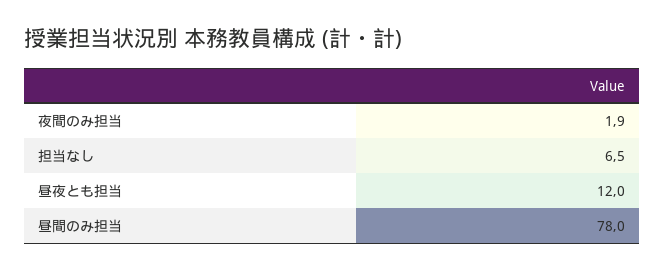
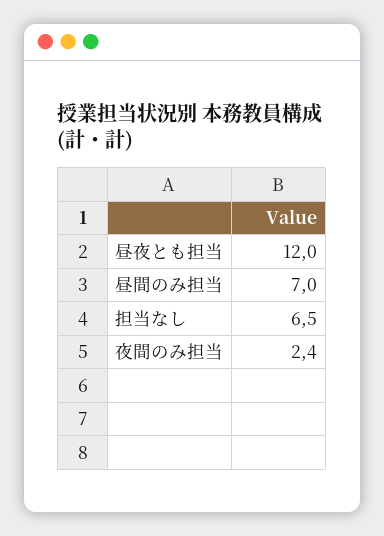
夜間のみ担当: 1.9 -> 2.4
昼間のみ担当: 78 -> 7

